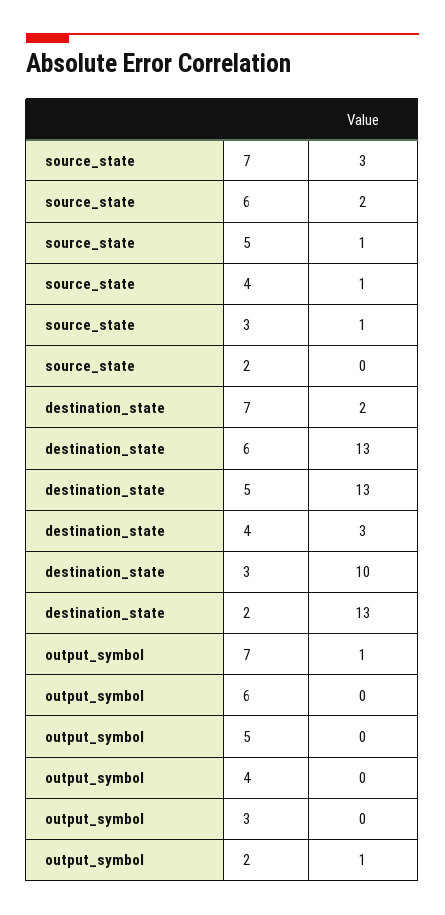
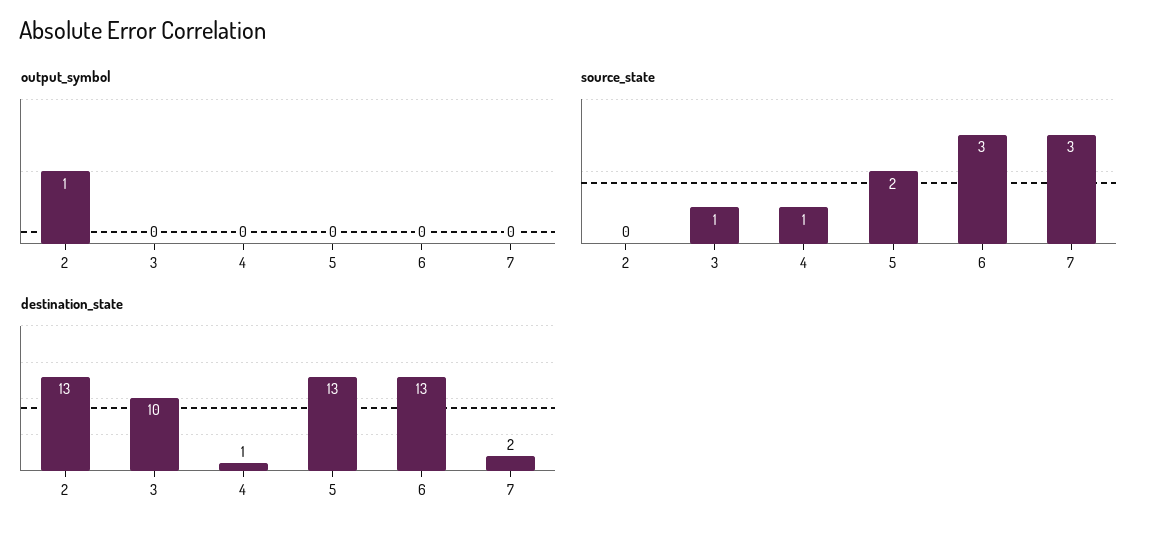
source_state, 6: 2 -> 3
source_state, 5: 1 -> 2
destination_state, 4: 3 -> 1
output_symbol, 7: 1 -> 0

